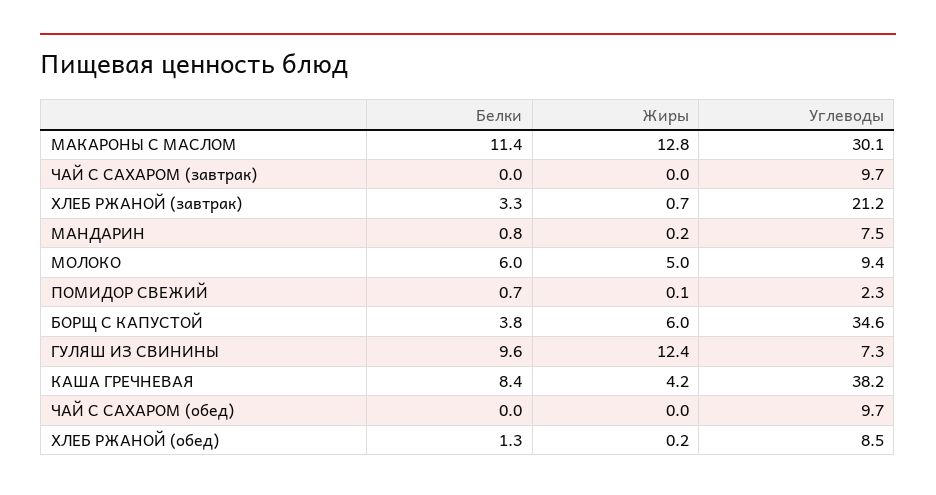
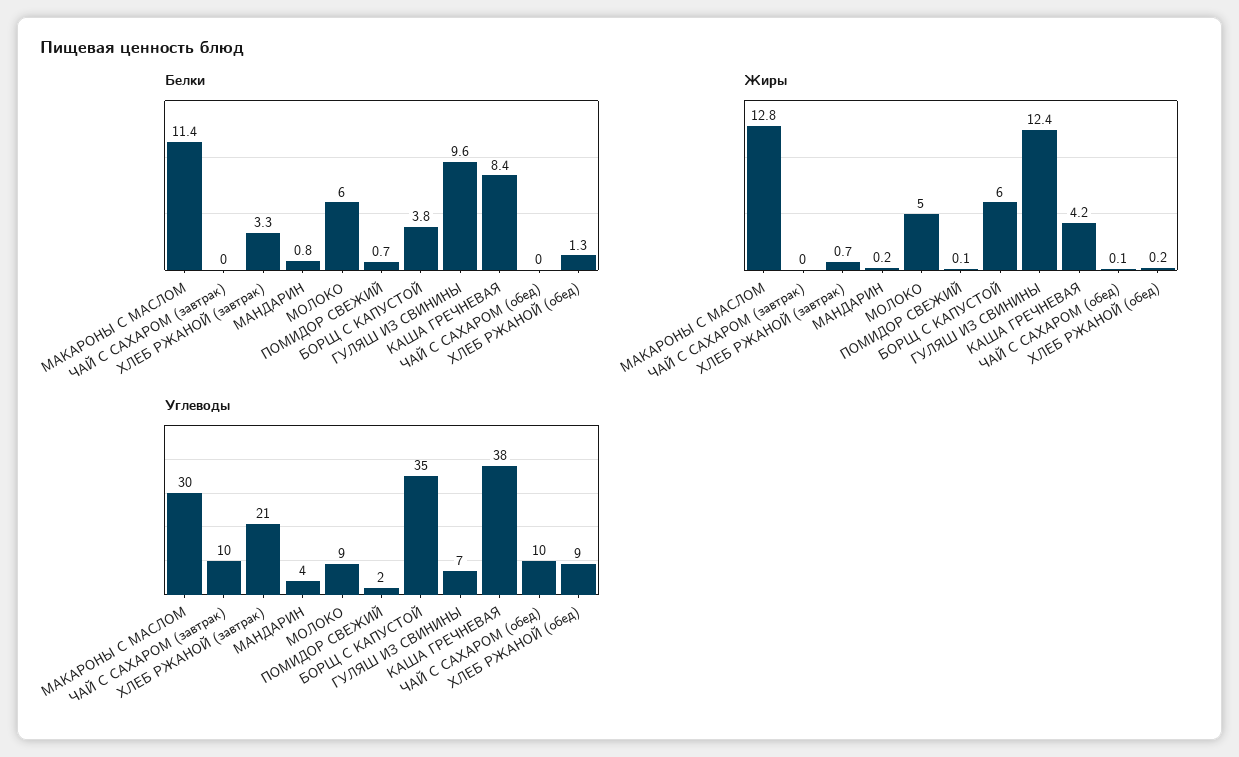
Углеводы, МАНДАРИН: 7.5 -> 4
Жиры, ЧАЙ С САХАРОМ (обед): 0 -> 0.1

